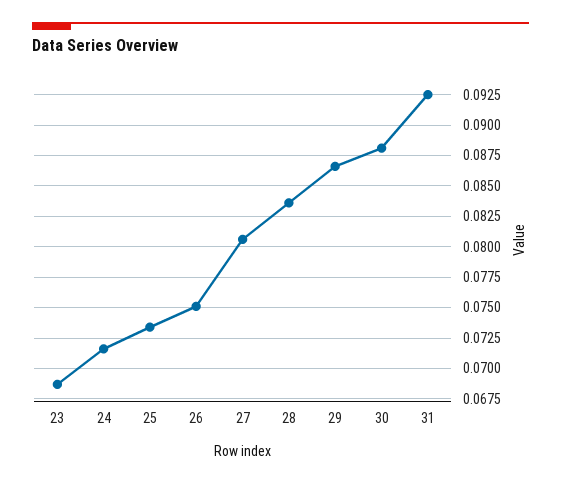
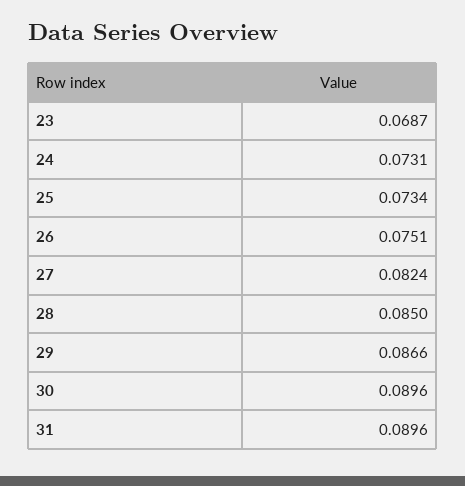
24: 0.0715 -> 0.0731
27: 0.0805 -> 0.0824
28: 0.0835 -> 0.085
30: 0.088 -> 0.0896
31: 0.0925 -> 0.0896

